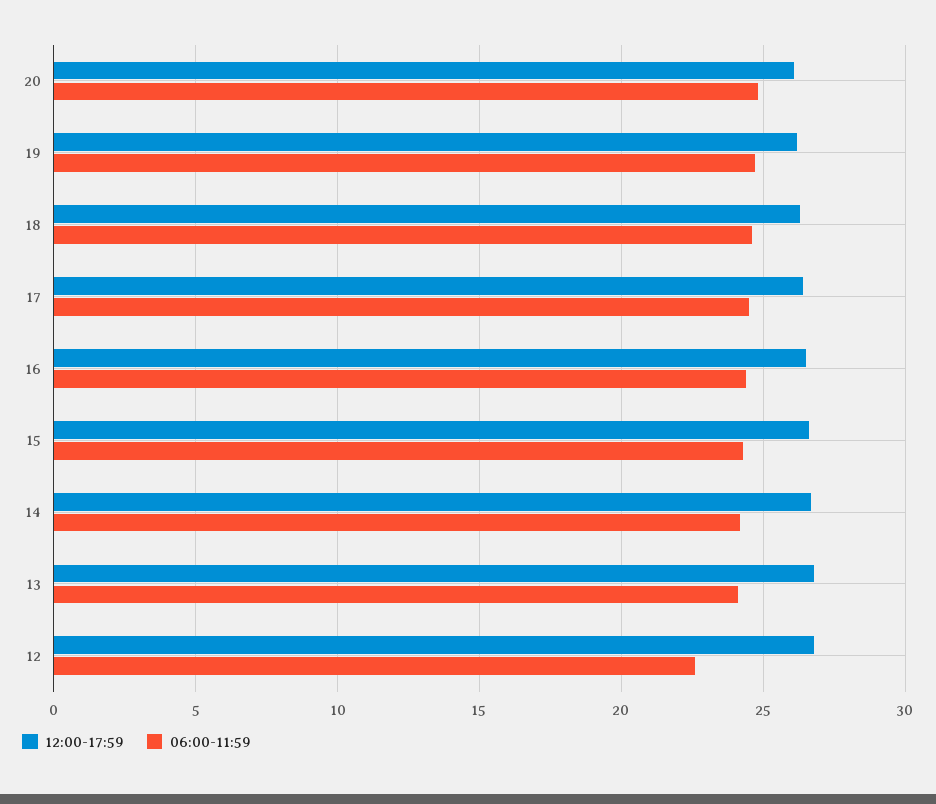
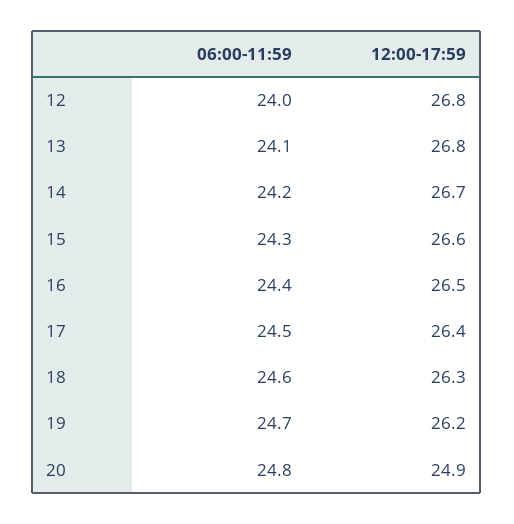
12:00-17:59, 20: 26 -> 24.9
06:00-11:59, 12: 22.5 -> 24

